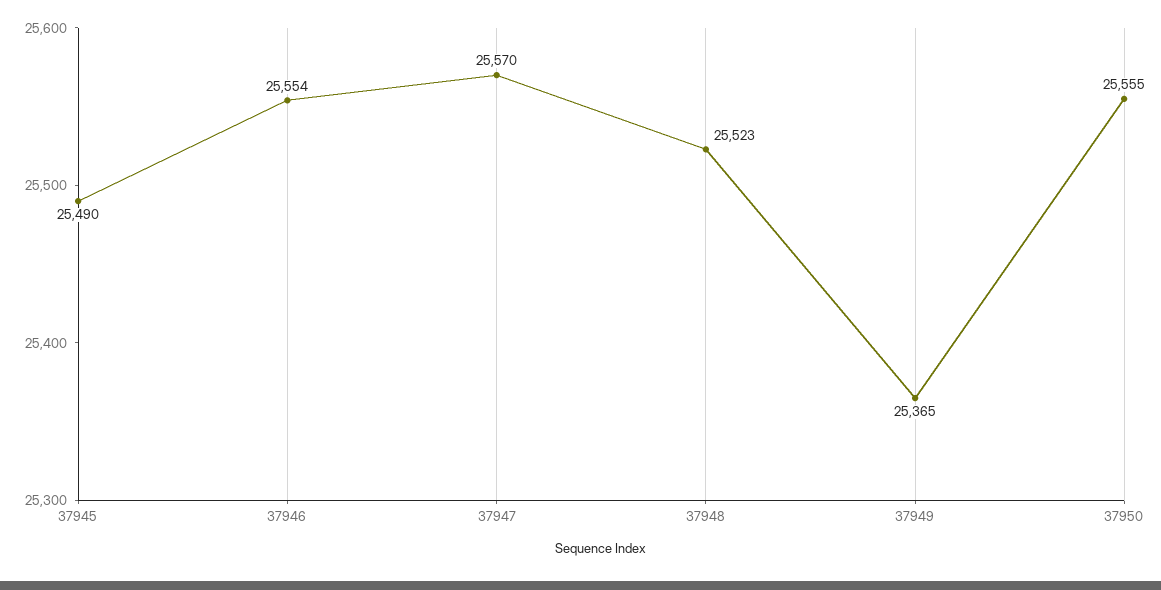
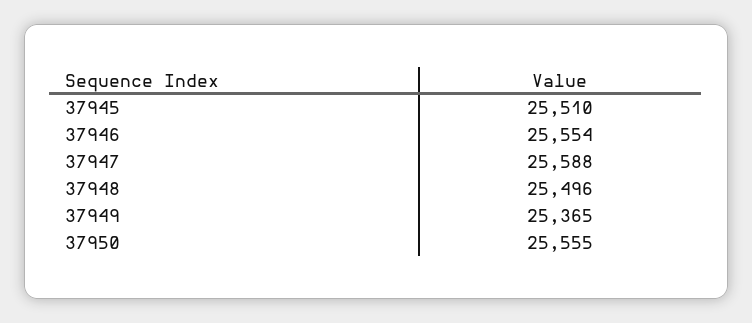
37945: 25490 -> 25510
37947: 25570 -> 25588
37948: 25523 -> 25496

